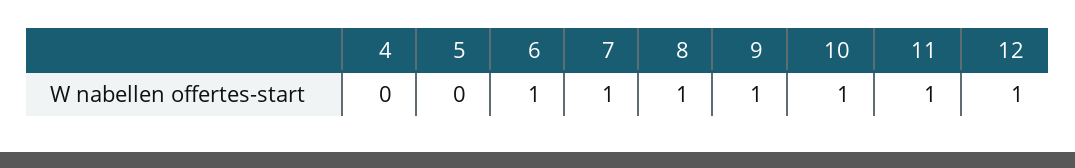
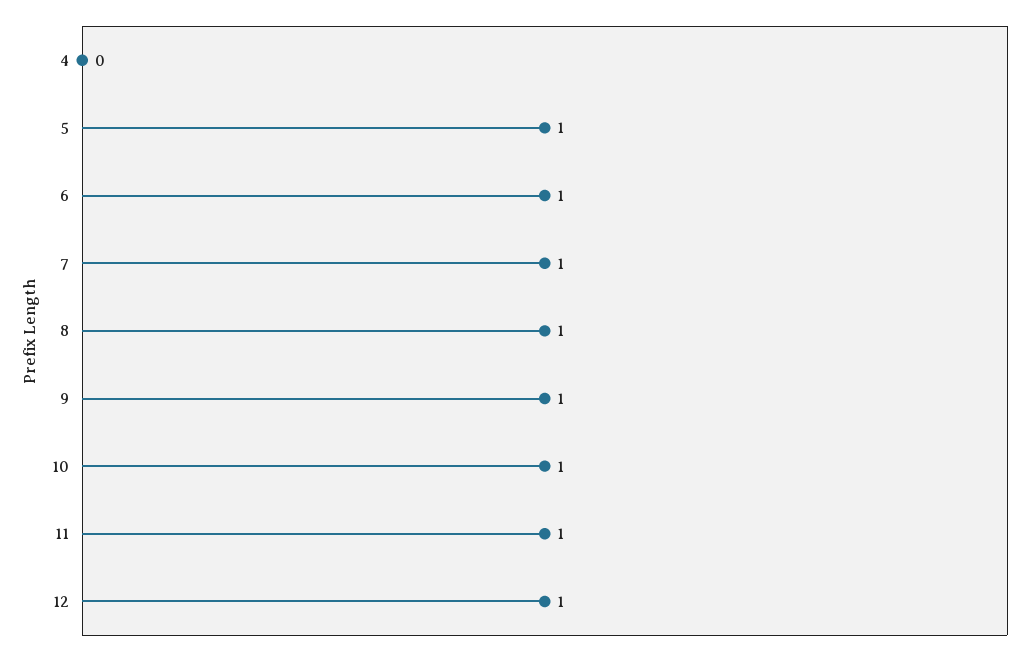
5: 0 -> 1

